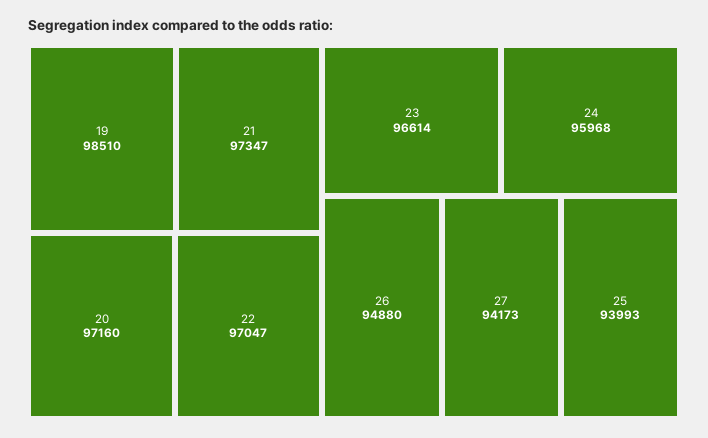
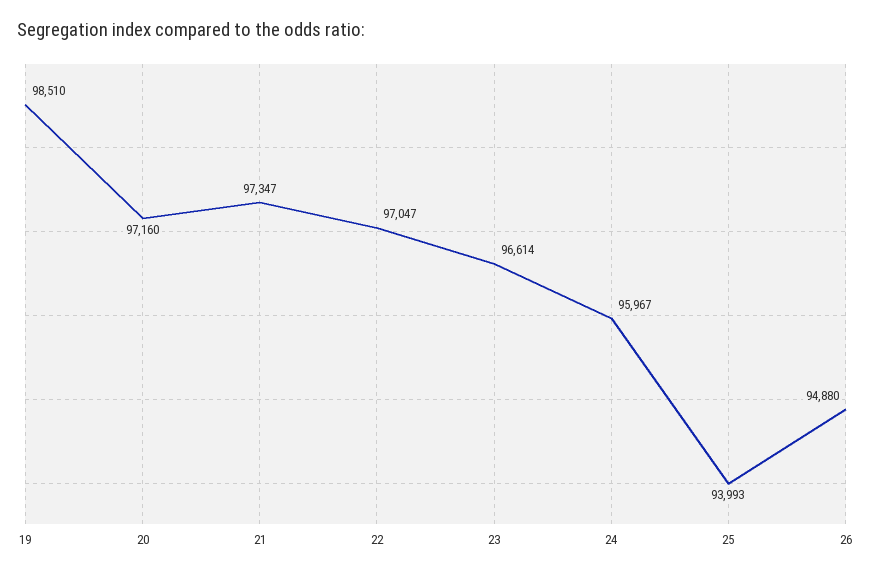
24: 95968 -> 95967
27: 94173 -> none

